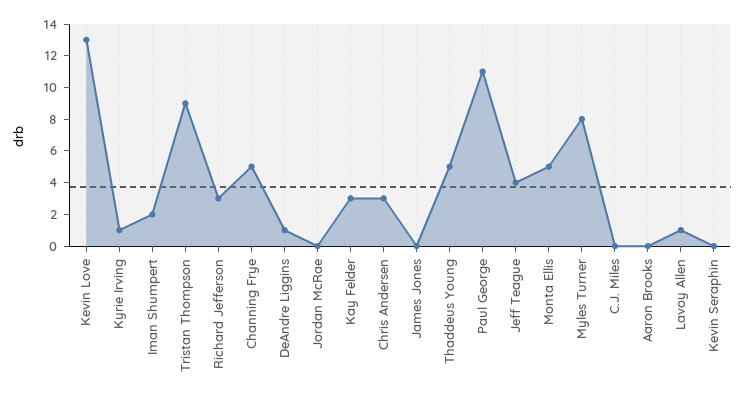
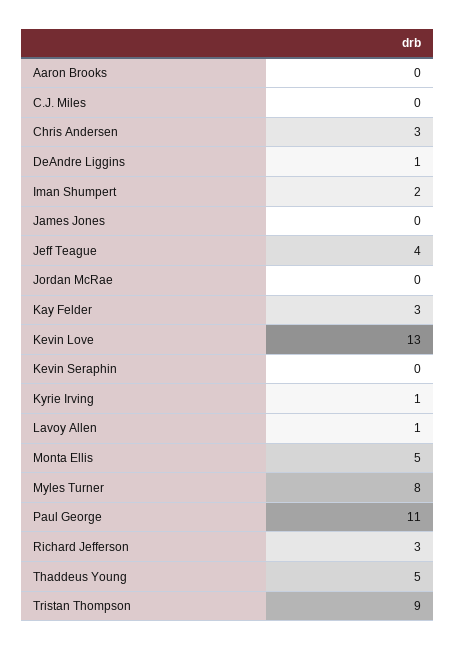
Channing Frye: 5 -> none

